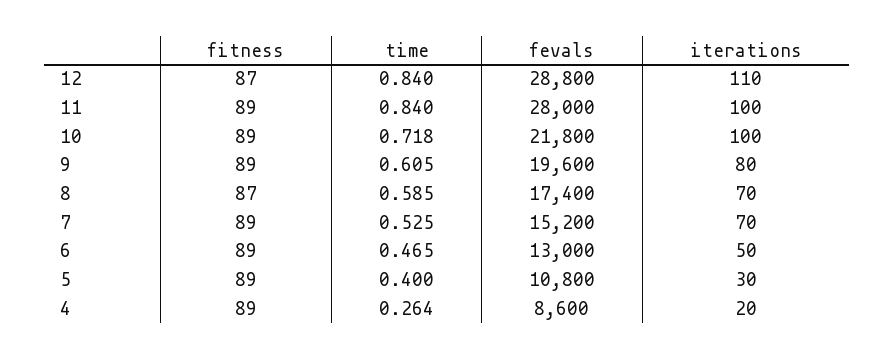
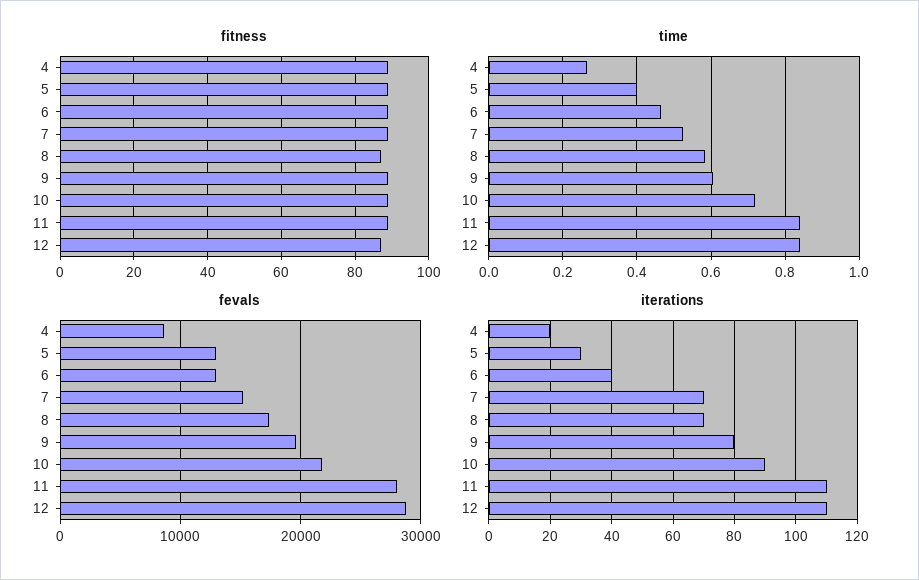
iterations, 11: 100 -> 110
iterations, 10: 100 -> 90
iterations, 6: 50 -> 40
fevals, 5: 10800 -> 13000

